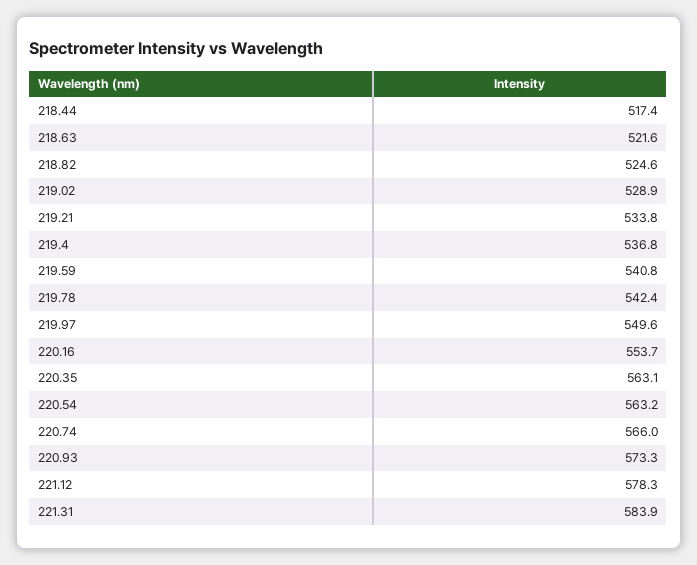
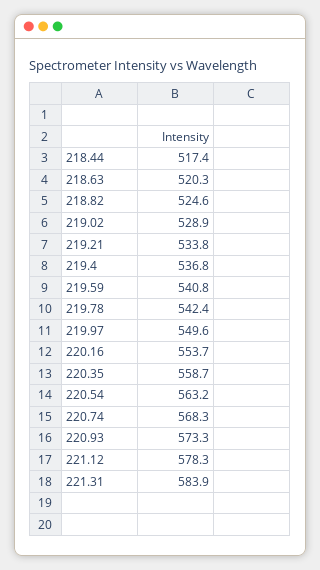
218.63: 521.6 -> 520.3
220.35: 563.1 -> 558.7
220.74: 566 -> 568.3

